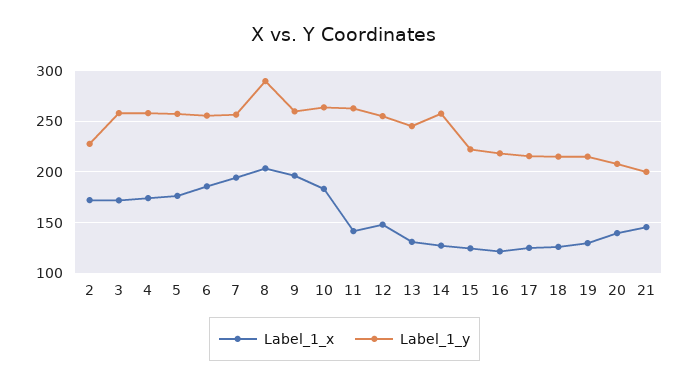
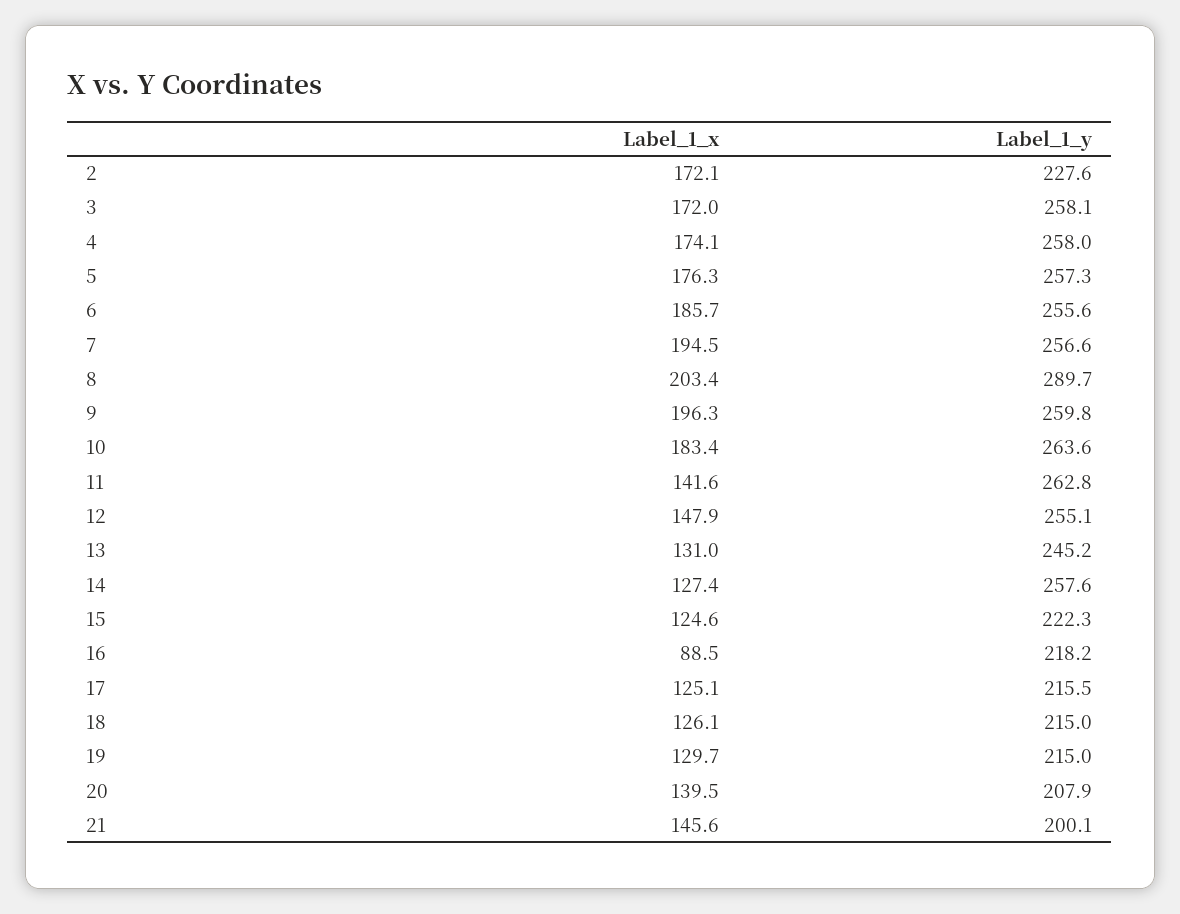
Label_1_x, 16: 120 -> 88.5

